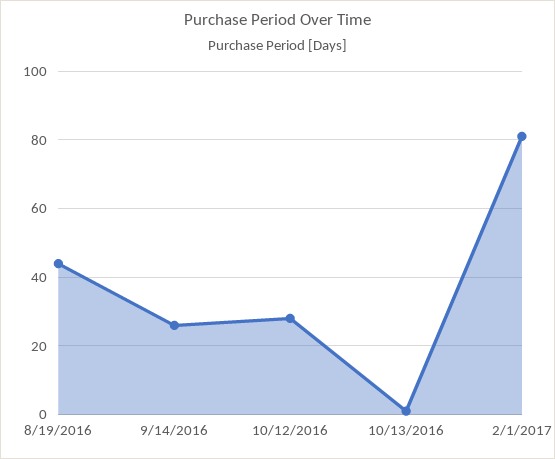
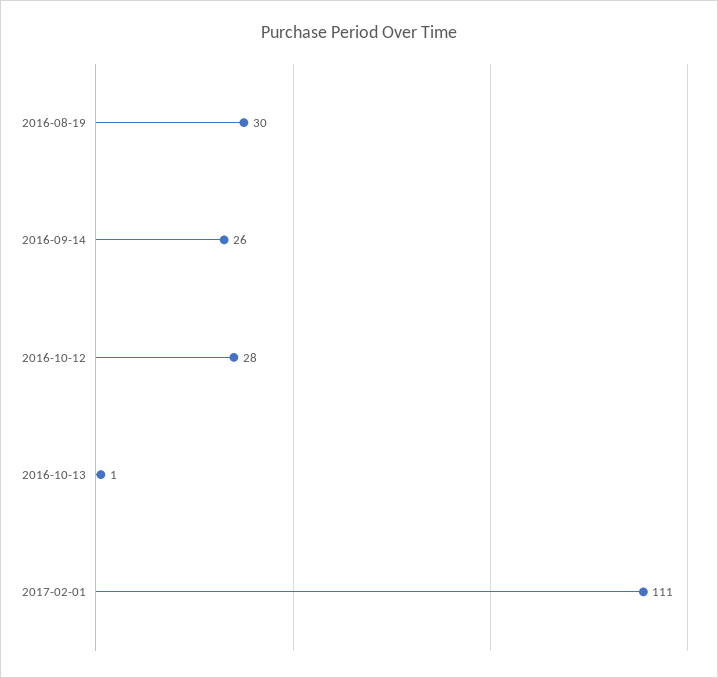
8/19/2016: 45 -> 30
2/1/2017: 80 -> 111

